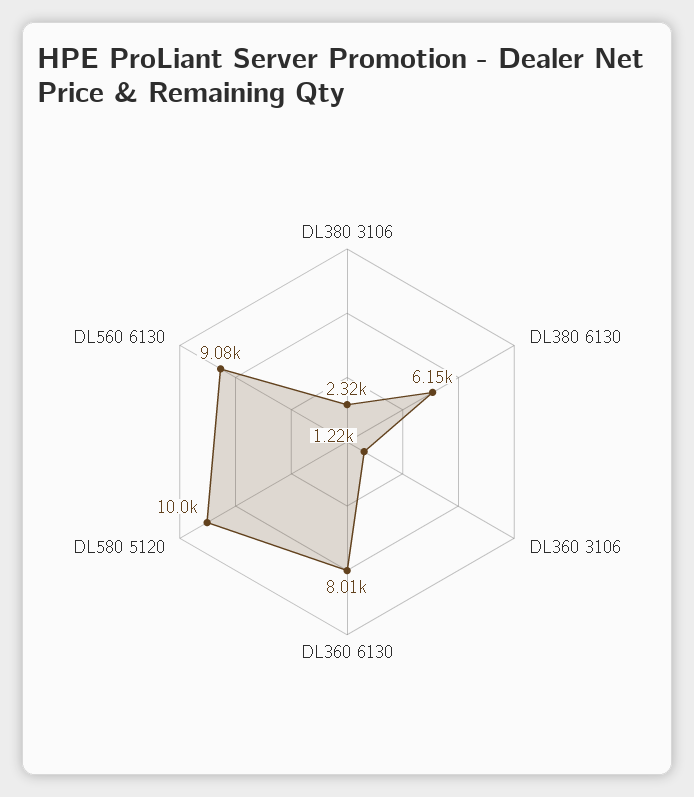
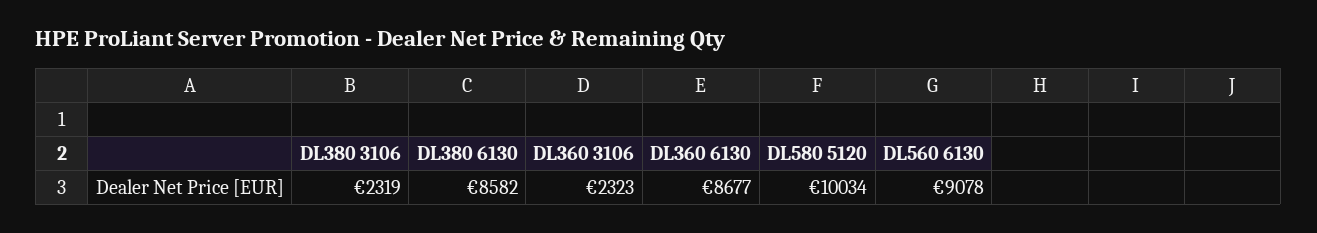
DL380 6130: 6150 -> 8582
DL360 3106: 1220 -> 2323
DL360 6130: 8010 -> 8677

